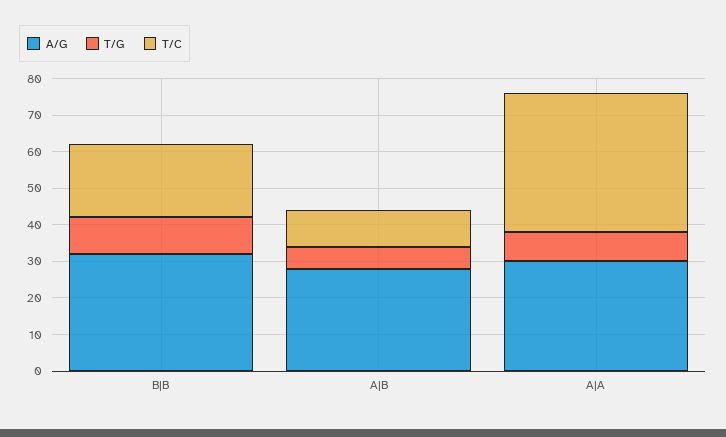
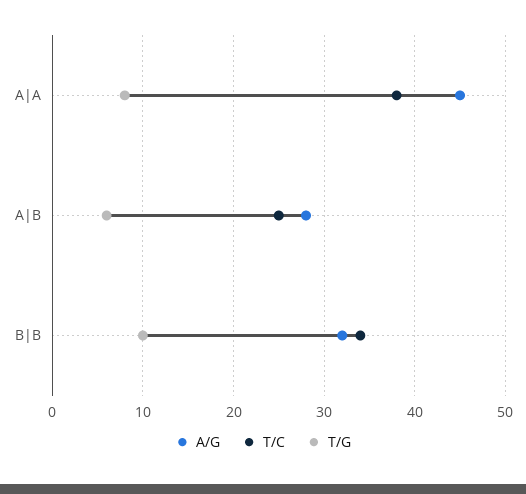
T/C, B|B: 20 -> 34
T/C, A|B: 10 -> 25
A/G, A|A: 30 -> 45

